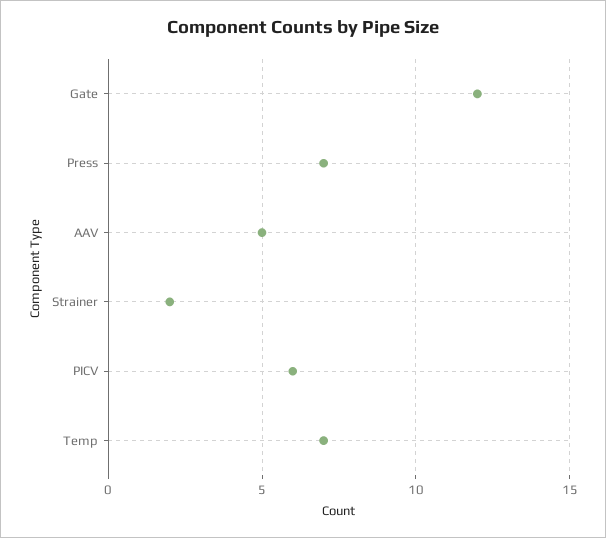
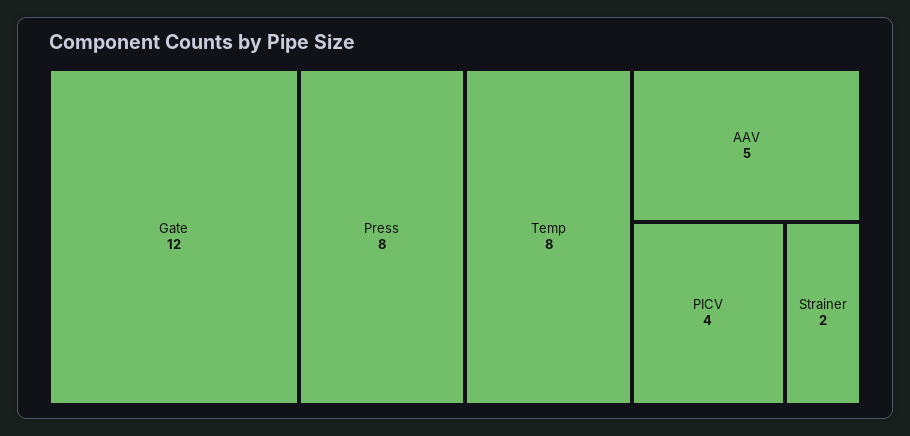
Press: 7 -> 8
PICV: 6 -> 4
Temp: 7 -> 8

